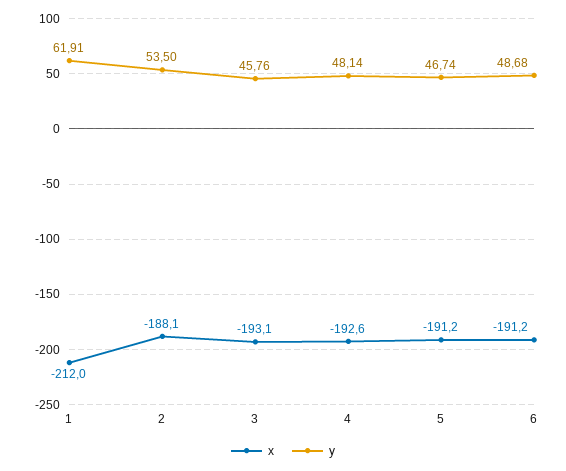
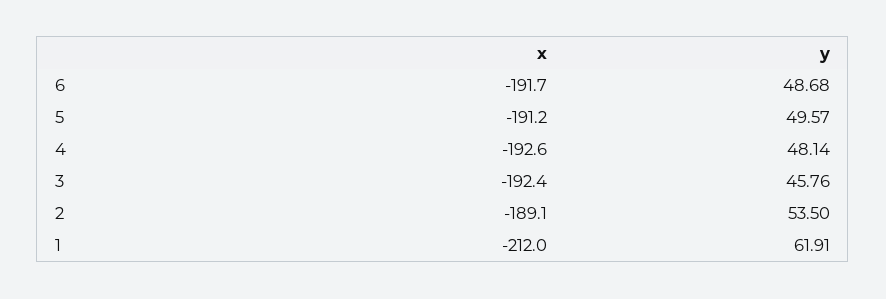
x, 2: -188.1 -> -189.1
x, 3: -193.1 -> -192.4
y, 5: 46.74 -> 49.57
x, 6: -191.2 -> -191.7

